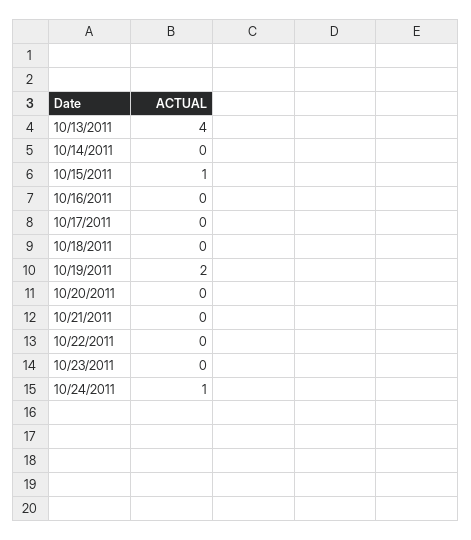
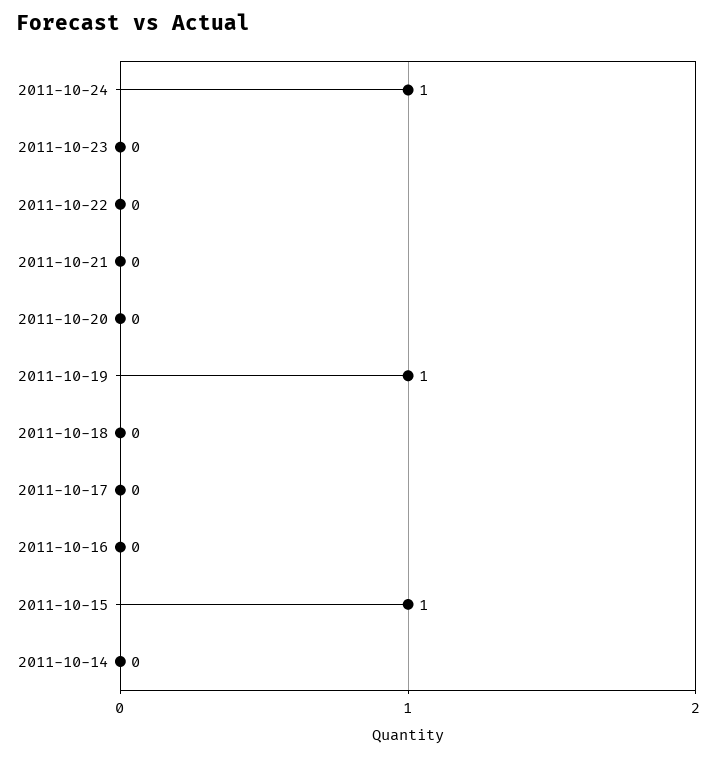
10/13/2011: 4 -> none
10/19/2011: 2 -> 1

